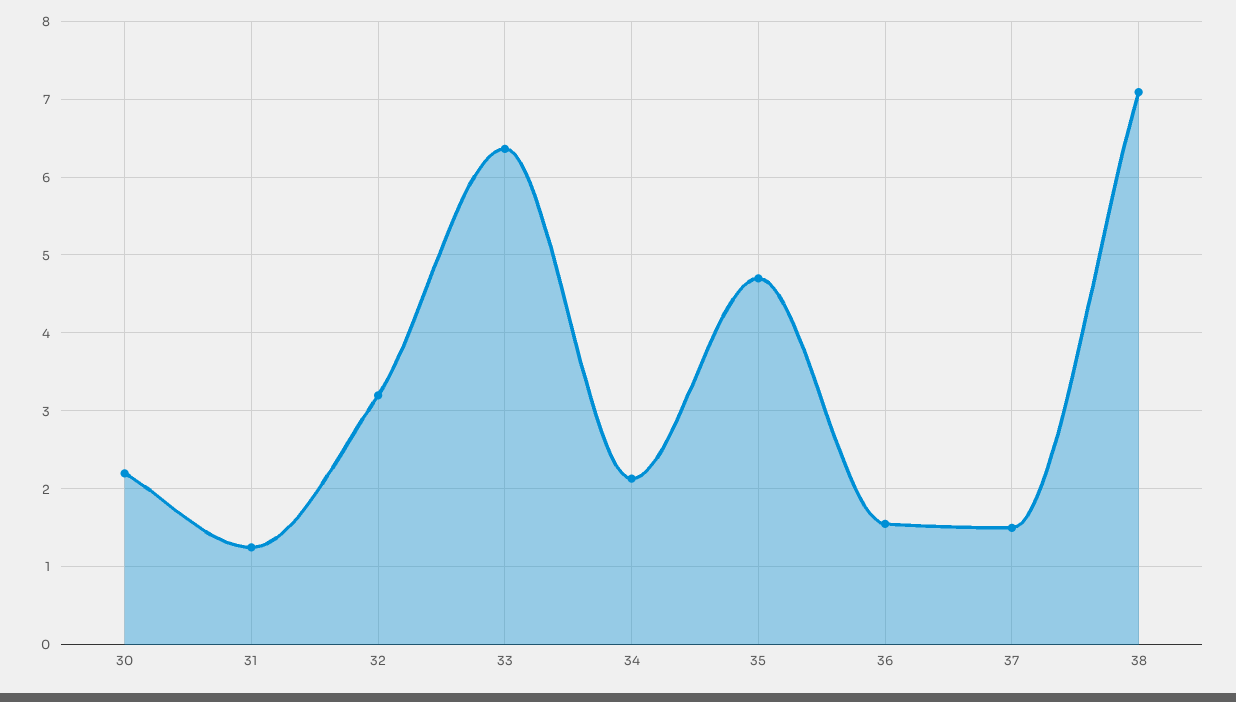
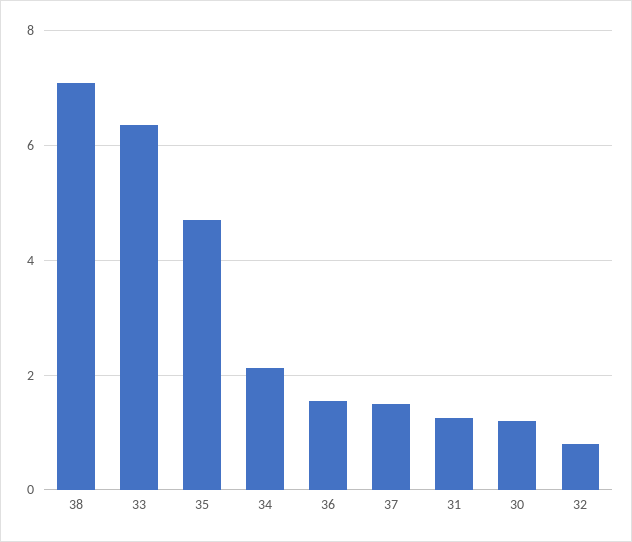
30: 2.2 -> 1.2
32: 3.2 -> 0.8

